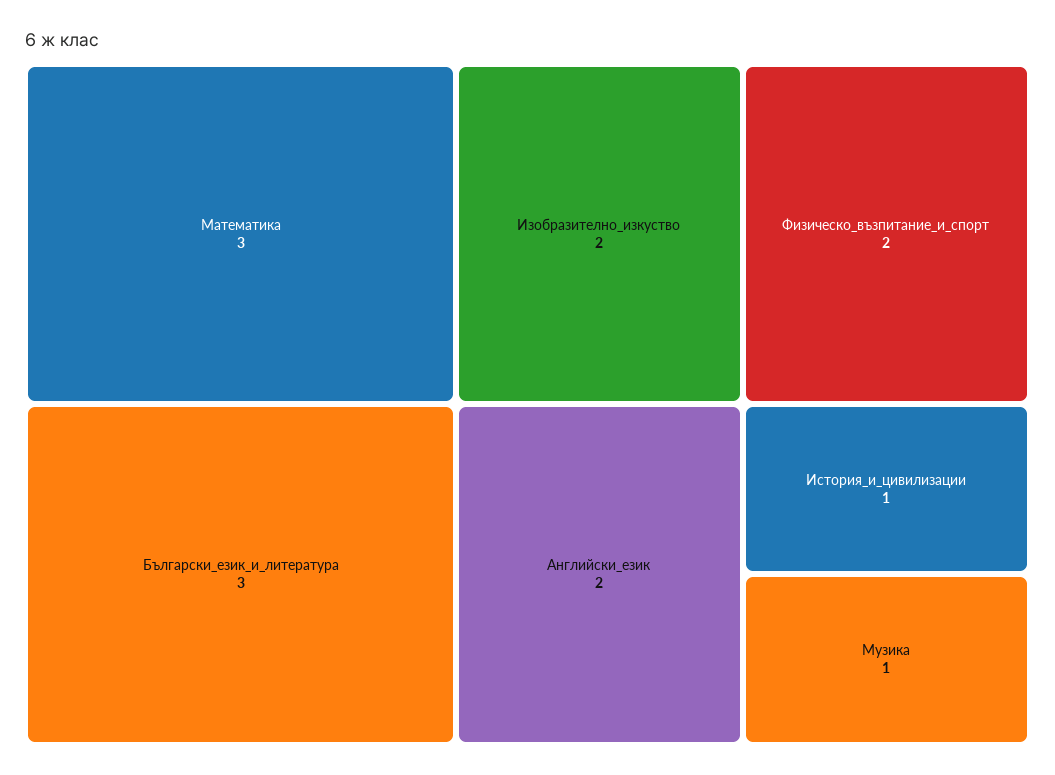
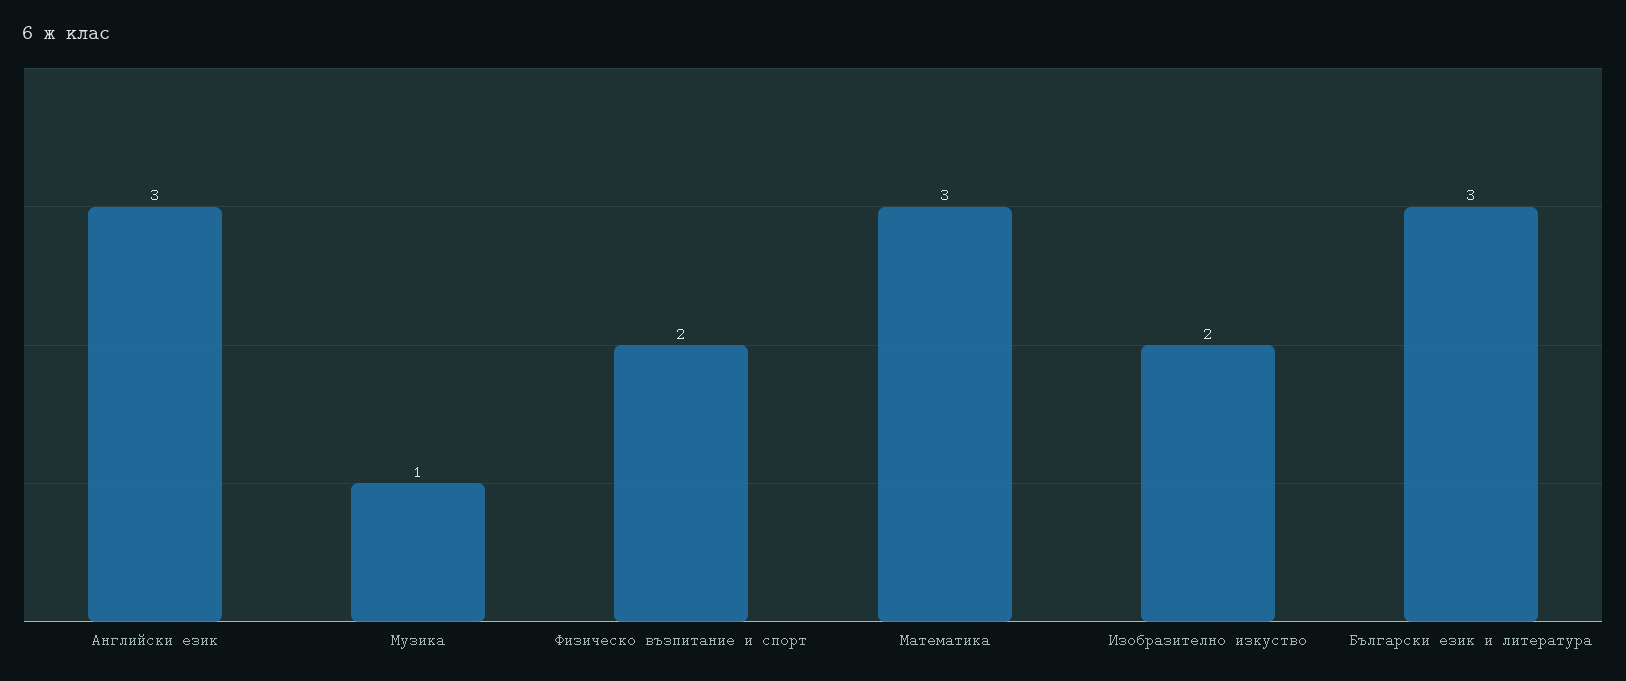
Английски_език: 2 -> 3
История_и_цивилизации: 1 -> none

